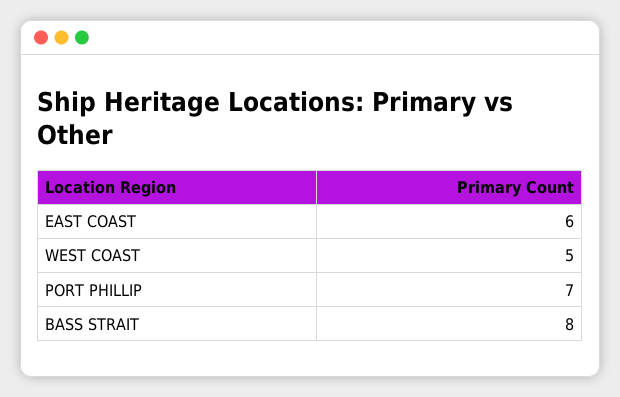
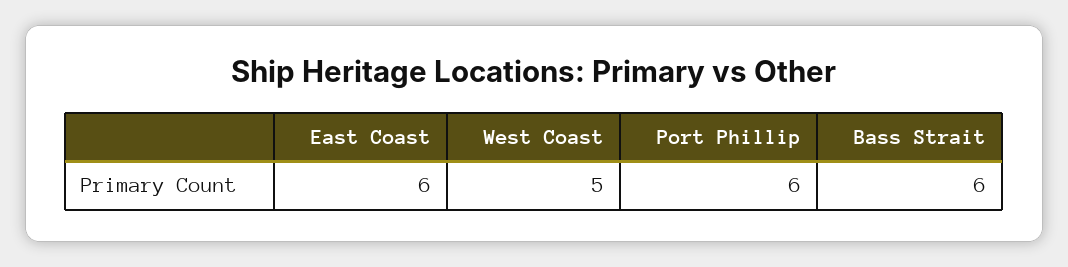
PORT PHILLIP: 7 -> 6
BASS STRAIT: 8 -> 6

